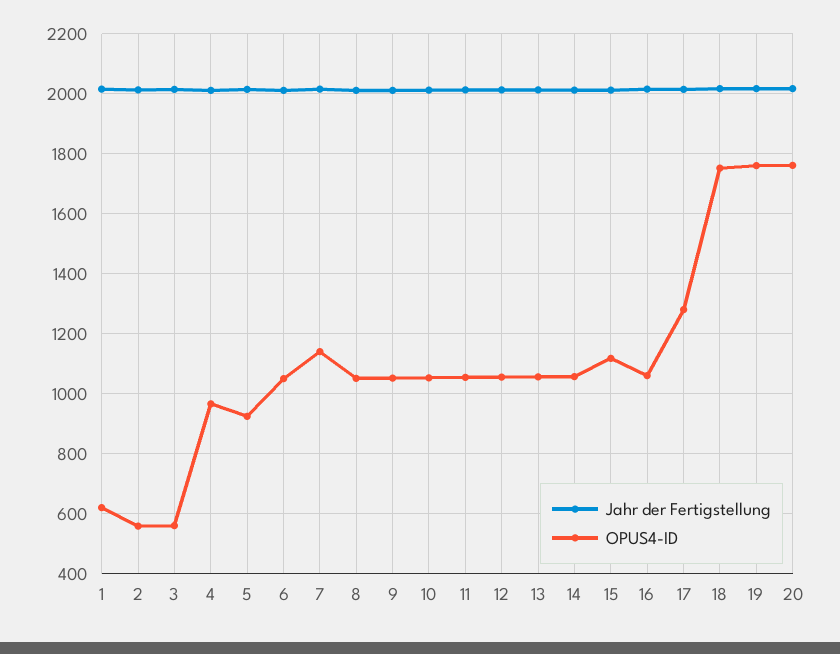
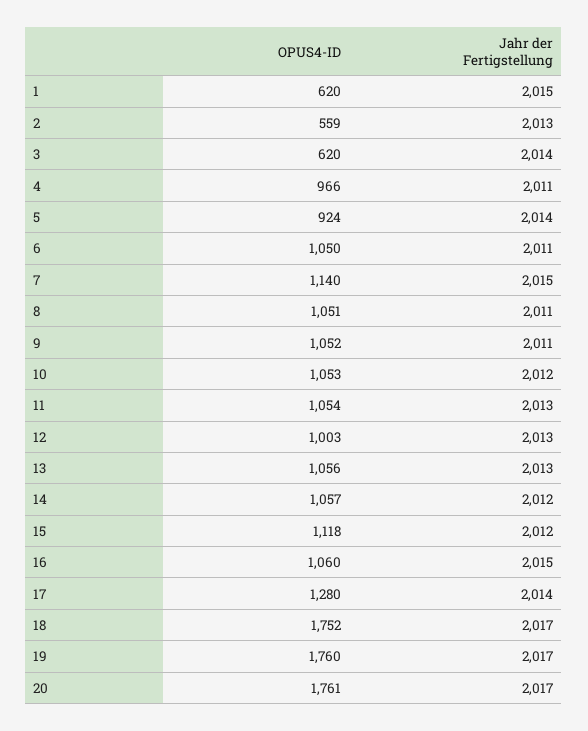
OPUS4-ID, 3: 560 -> 620
OPUS4-ID, 12: 1060 -> 1003

